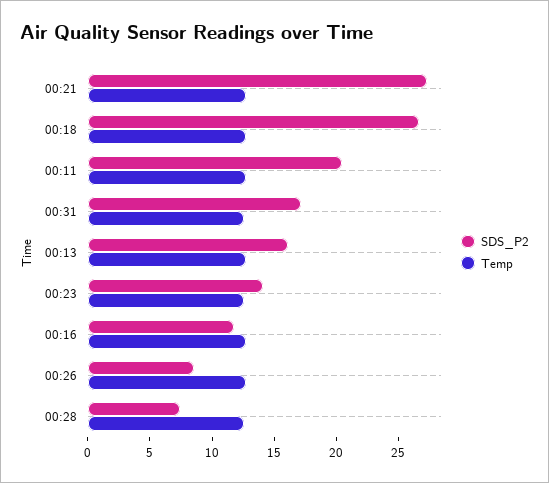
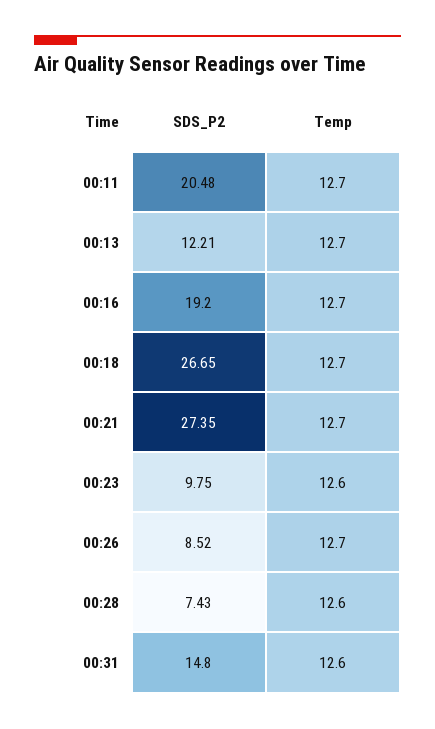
SDS_P2, 00:31: 17 -> 14.8
SDS_P2, 00:13: 16 -> 12.21
SDS_P2, 00:23: 14 -> 9.75
SDS_P2, 00:16: 12 -> 19.2

